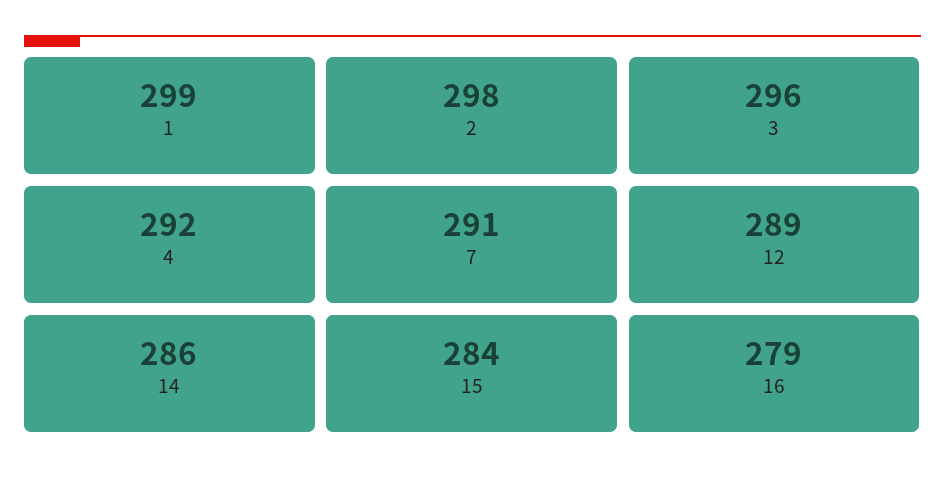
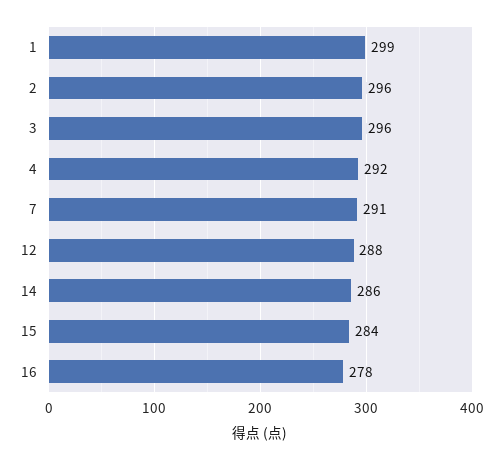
2: 298 -> 296
12: 289 -> 288
16: 279 -> 278

